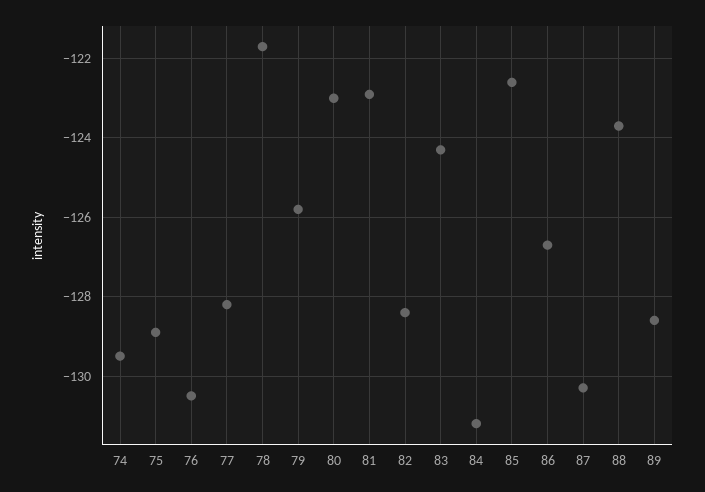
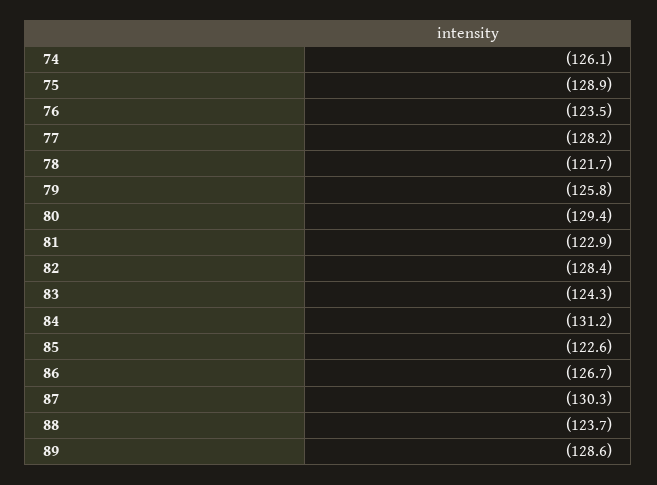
74: -129.5 -> -126.1
76: -130.5 -> -123.5
80: -123 -> -129.4

